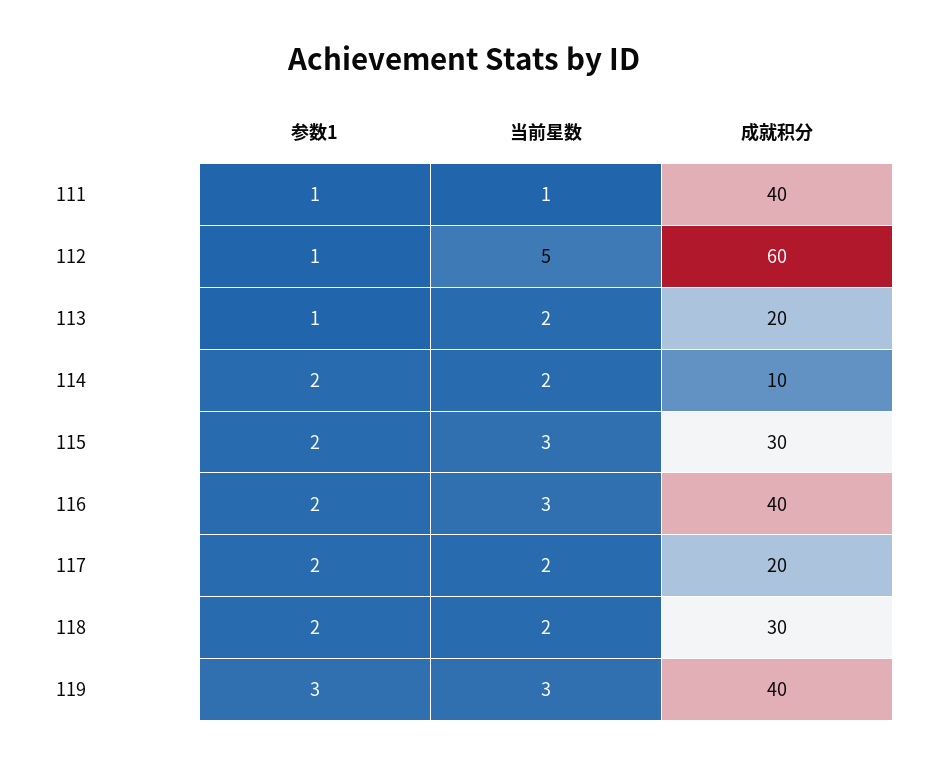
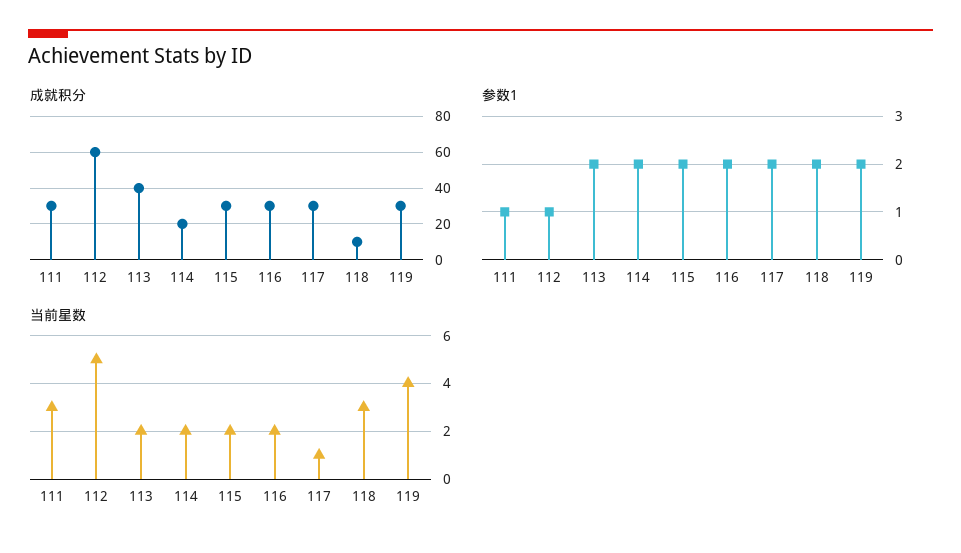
当前星数, 111: 1 -> 3
成就积分, 111: 40 -> 30
参数1, 113: 1 -> 2
成就积分, 113: 20 -> 40
成就积分, 114: 10 -> 20
当前星数, 115: 3 -> 2
当前星数, 116: 3 -> 2
成就积分, 116: 40 -> 30
当前星数, 117: 2 -> 1
成就积分, 117: 20 -> 30
当前星数, 118: 2 -> 3
成就积分, 118: 30 -> 10
参数1, 119: 3 -> 2
当前星数, 119: 3 -> 4
成就积分, 119: 40 -> 30

